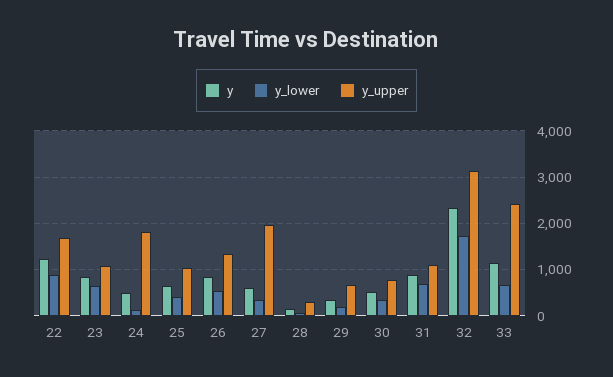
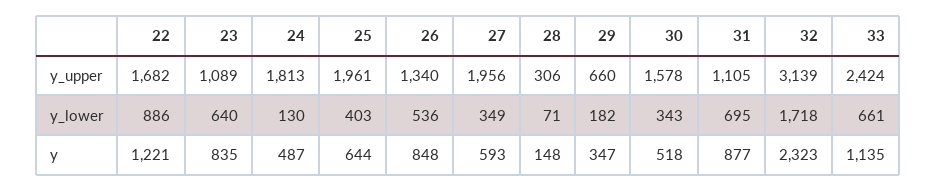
y_upper, 25: 1000 -> 1961
y_upper, 30: 800 -> 1578

